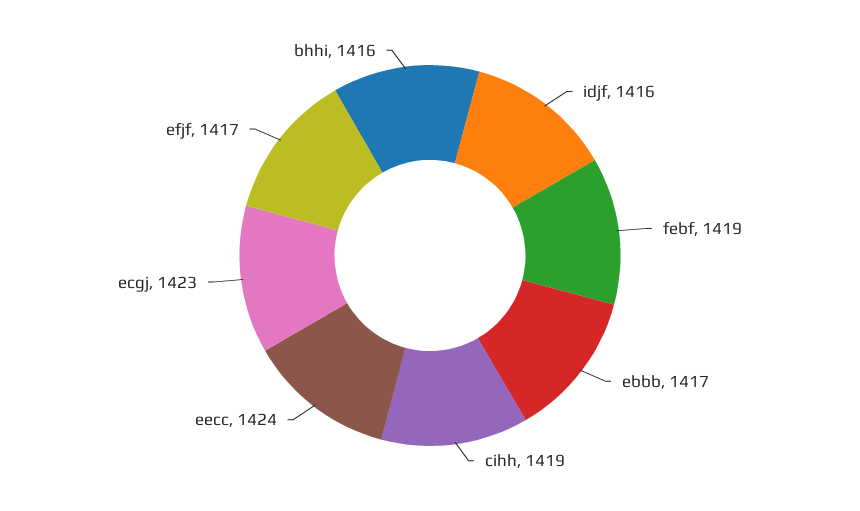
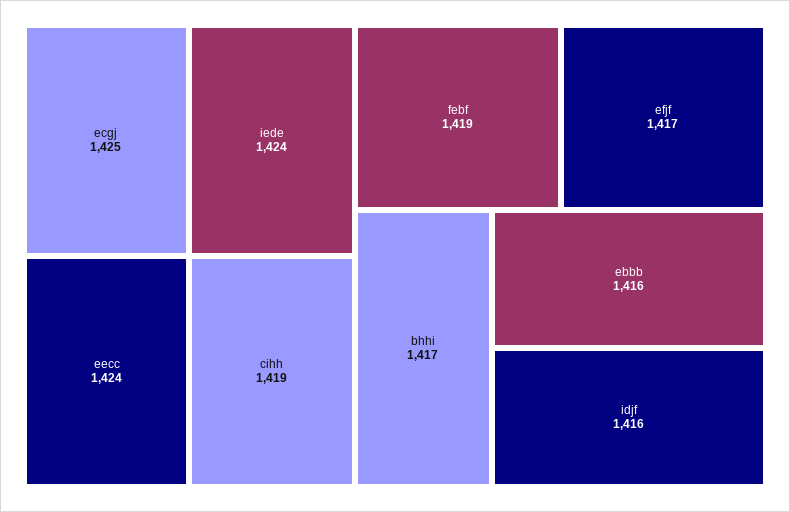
ebbb: 1417 -> 1416
ecgj: 1423 -> 1425
bhhi: 1416 -> 1417
iede: none -> 1424

